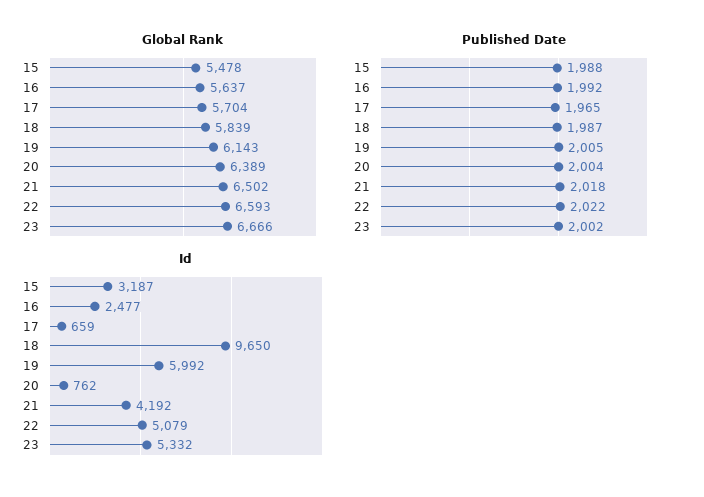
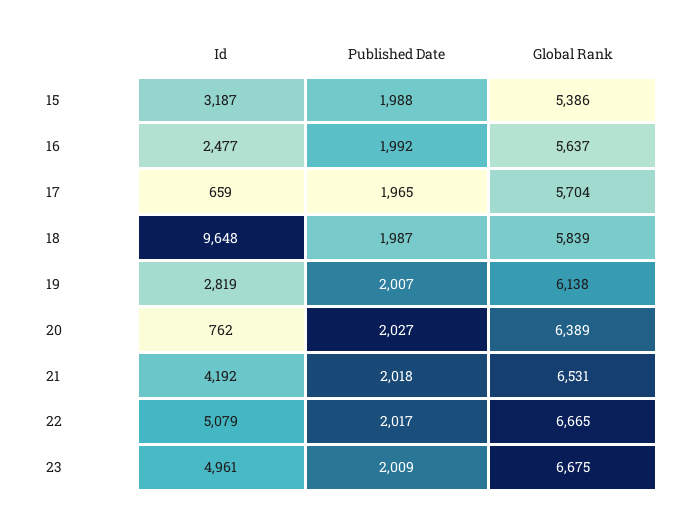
Global Rank, 15: 5478 -> 5386
Global Rank, 19: 6143 -> 6138
Global Rank, 21: 6502 -> 6531
Global Rank, 22: 6593 -> 6665
Global Rank, 23: 6666 -> 6675
Published Date, 19: 2005 -> 2007
Published Date, 20: 2004 -> 2027
Published Date, 22: 2022 -> 2017
Published Date, 23: 2002 -> 2009
Id, 18: 9650 -> 9648
Id, 19: 5992 -> 2819
Id, 23: 5332 -> 4961

